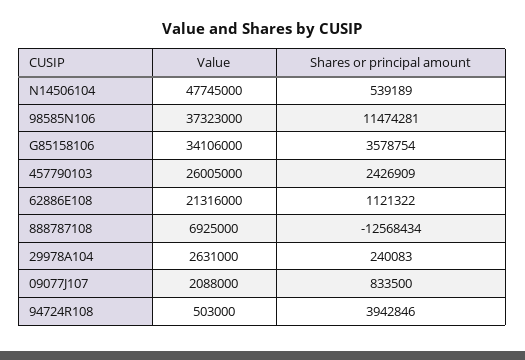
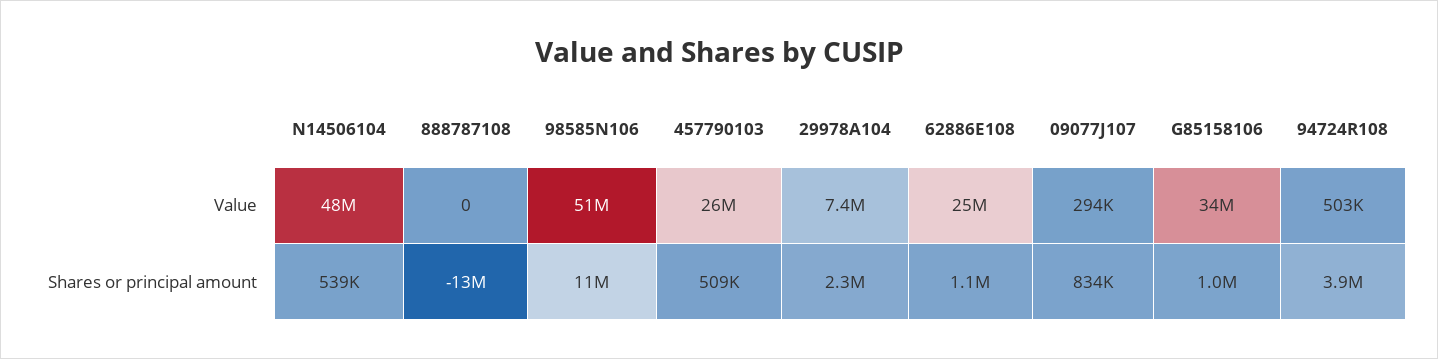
Value, 98585N106: 37323000 -> 51000000
Shares or principal amount, G85158106: 3578754 -> 1000000
Shares or principal amount, 457790103: 2426909 -> 509000
Value, 62886E108: 21316000 -> 25000000
Value, 888787108: 6925000 -> 0
Value, 29978A104: 2631000 -> 7400000
Shares or principal amount, 29978A104: 240083 -> 2300000
Value, 09077J107: 2088000 -> 294000

